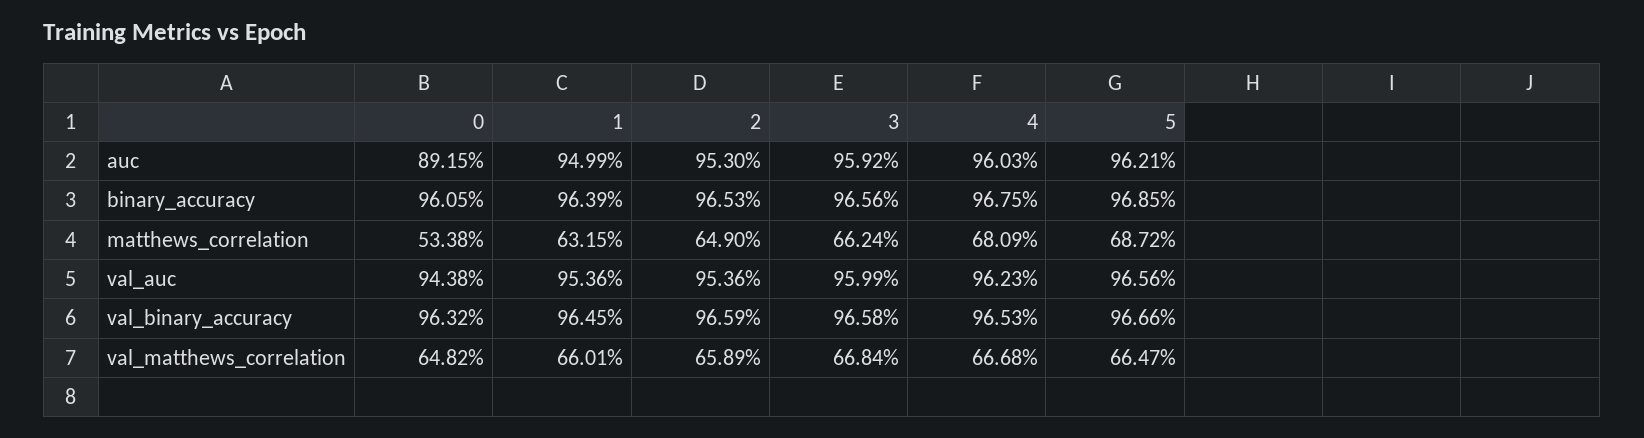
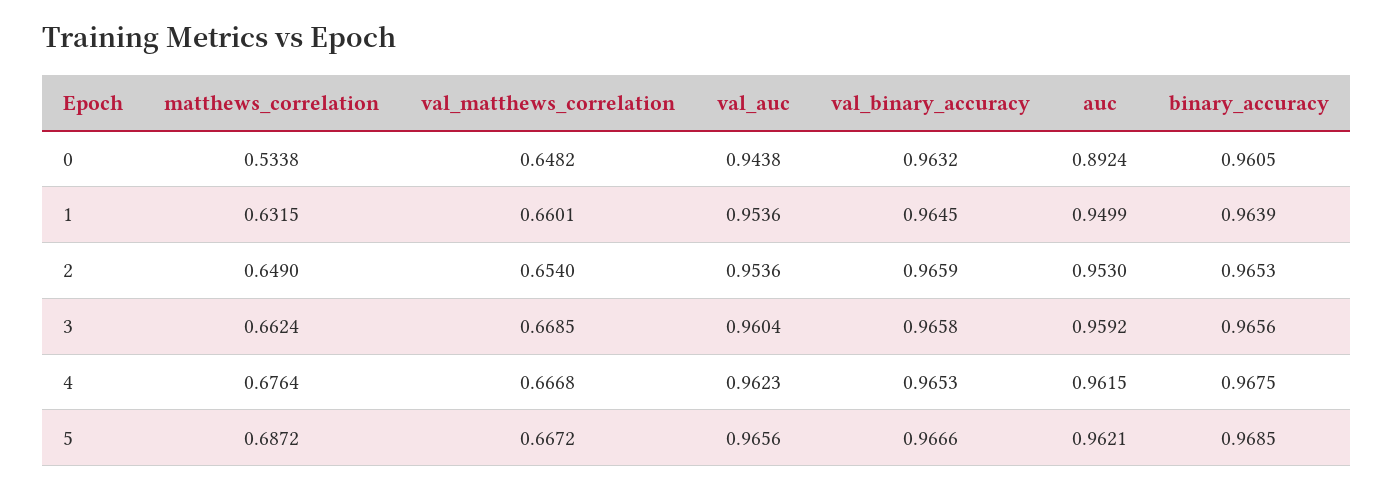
0, auc: 0.8915 -> 0.8924
4, auc: 0.9603 -> 0.9615
4, matthews_correlation: 0.6809 -> 0.6764
3, val_auc: 0.9599 -> 0.9604
2, val_matthews_correlation: 0.6589 -> 0.654
3, val_matthews_correlation: 0.6684 -> 0.6685
5, val_matthews_correlation: 0.6647 -> 0.6672

